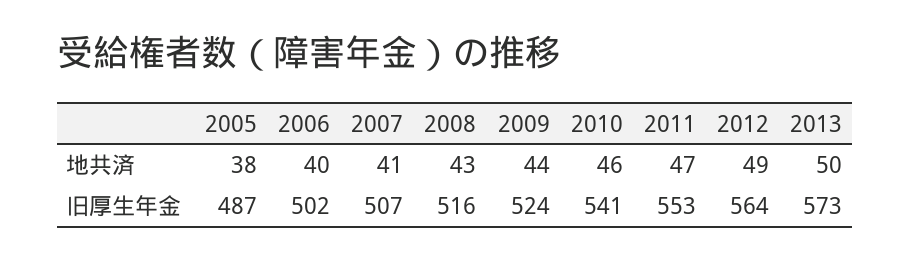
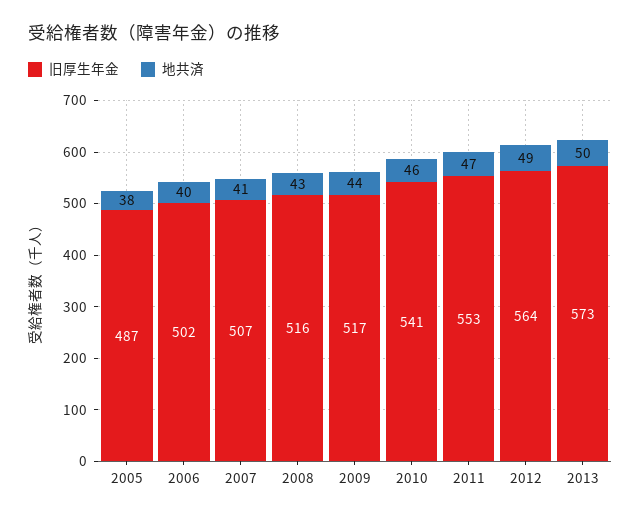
旧厚生年金, 2009: 524 -> 517

